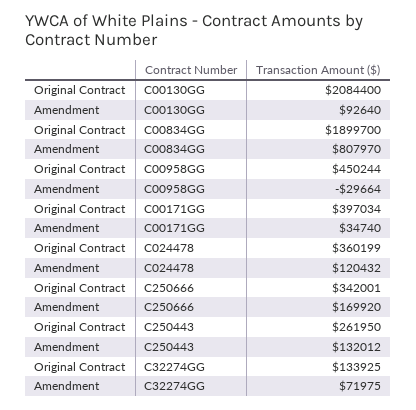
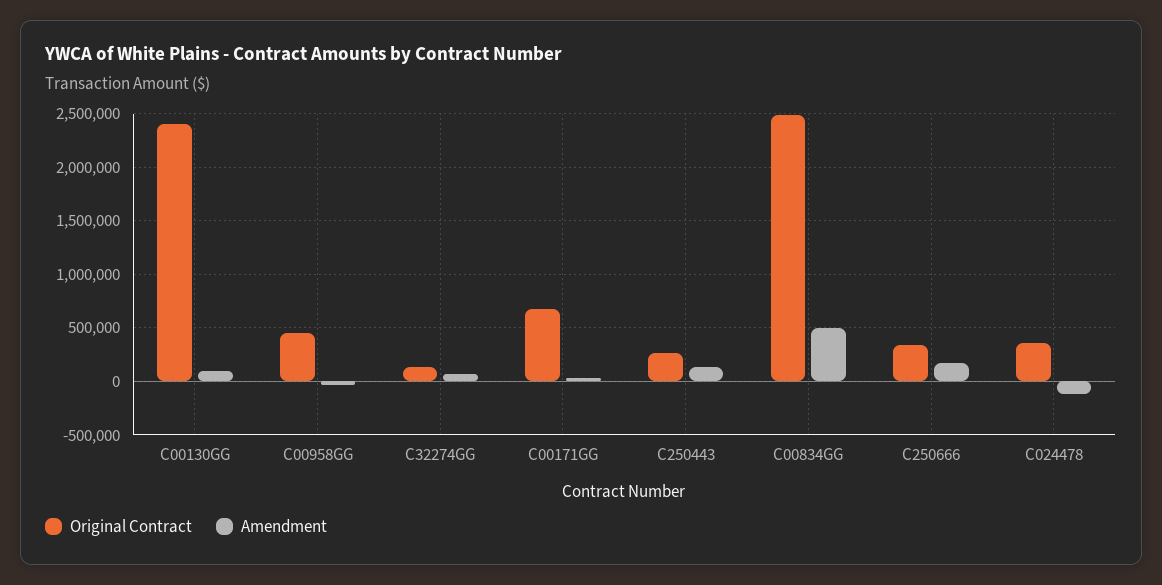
Original Contract, C00130GG: 2084400 -> 2400000
Original Contract, C00834GG: 1899700 -> 2500000
Amendment, C00834GG: 807970 -> 500000
Original Contract, C00171GG: 397034 -> 700000
Amendment, C024478: 120432 -> -100000

